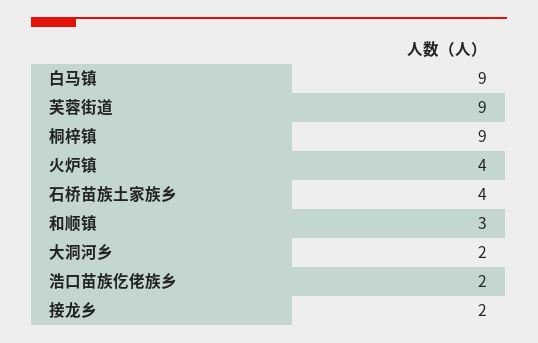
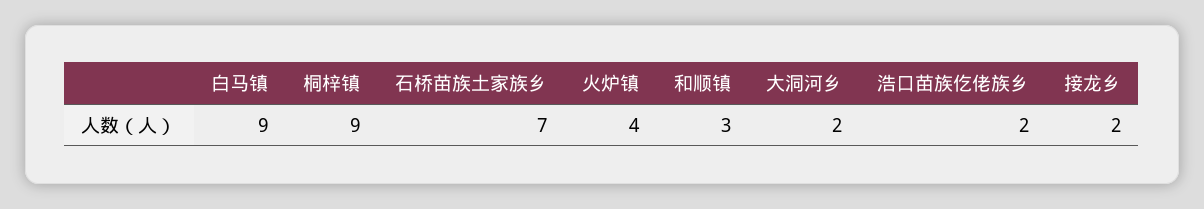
芙蓉街道: 9 -> none
石桥苗族土家族乡: 4 -> 7

